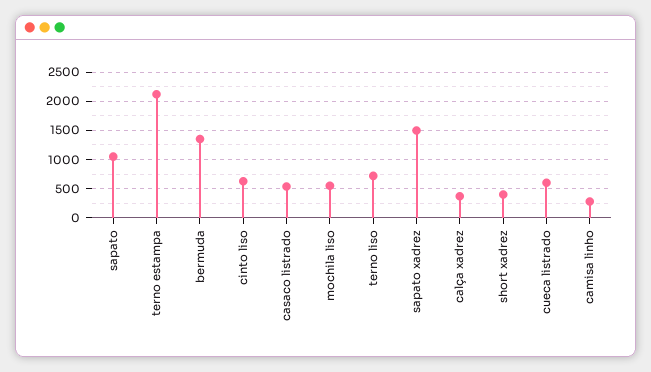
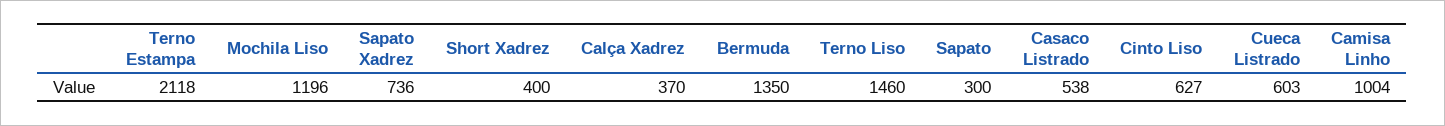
sapato: 1000 -> 300
mochila liso: 500 -> 1196
terno liso: 750 -> 1460
sapato xadrez: 1500 -> 736
camisa linho: 250 -> 1004

